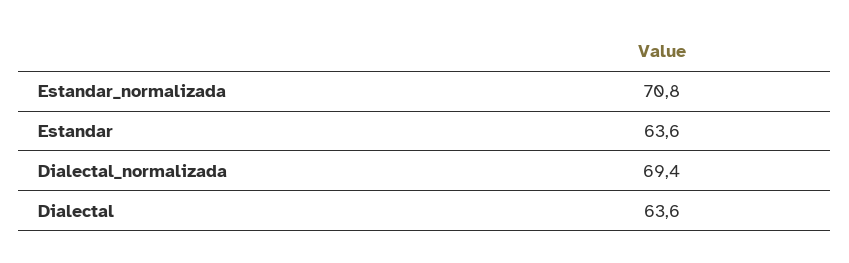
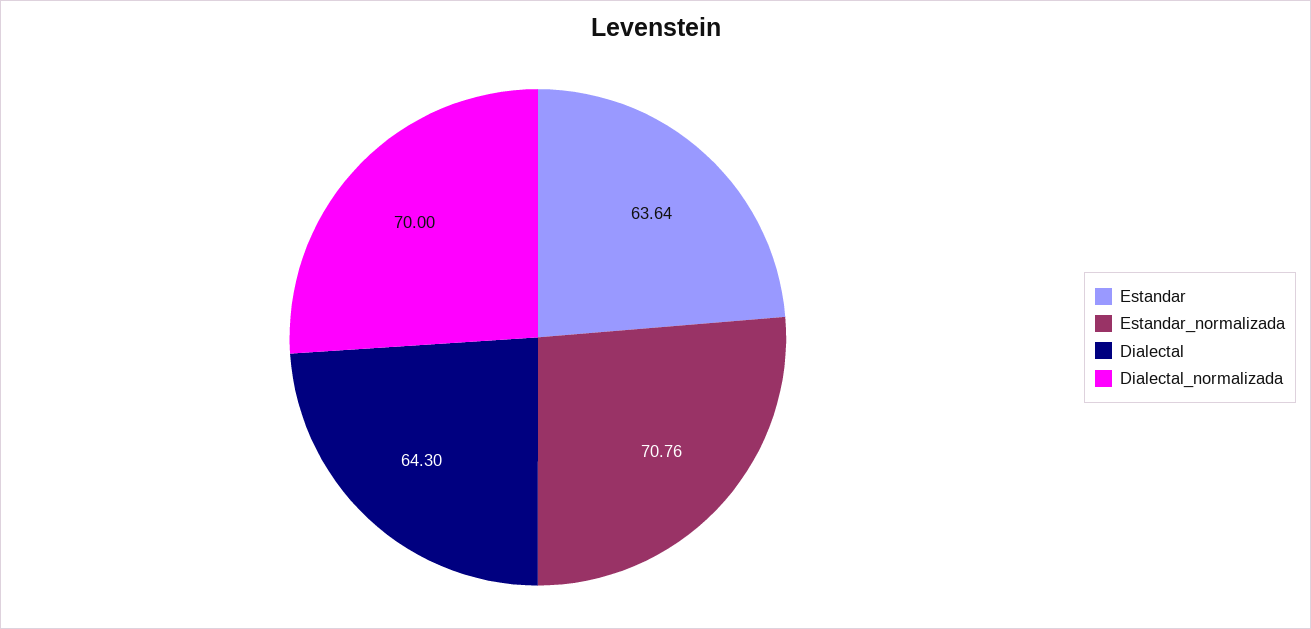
Dialectal_normalizada: 69.4 -> 70
Dialectal: 63.6 -> 64.3

